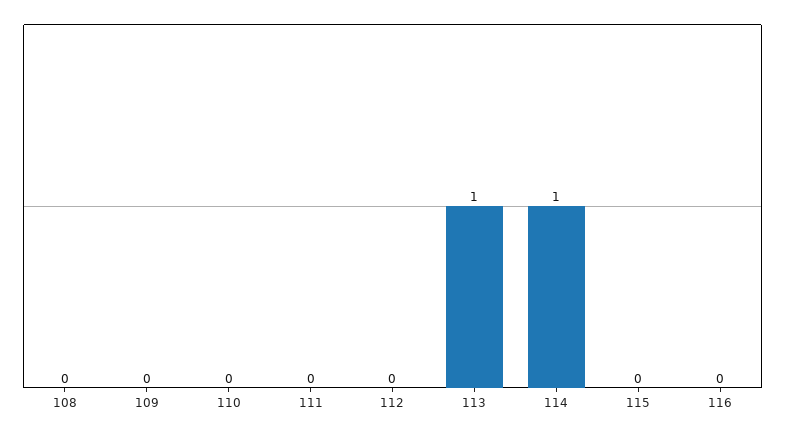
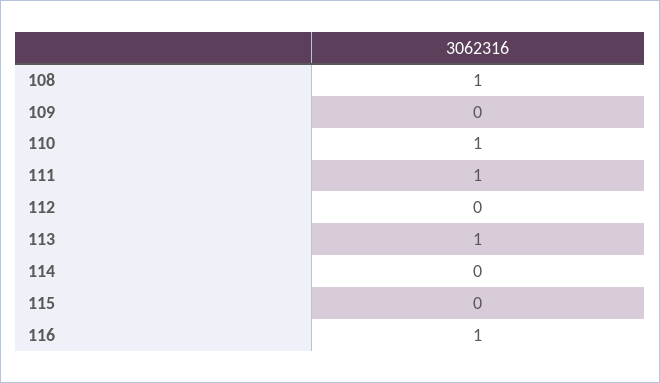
108: 0 -> 1
110: 0 -> 1
111: 0 -> 1
114: 1 -> 0
116: 0 -> 1

